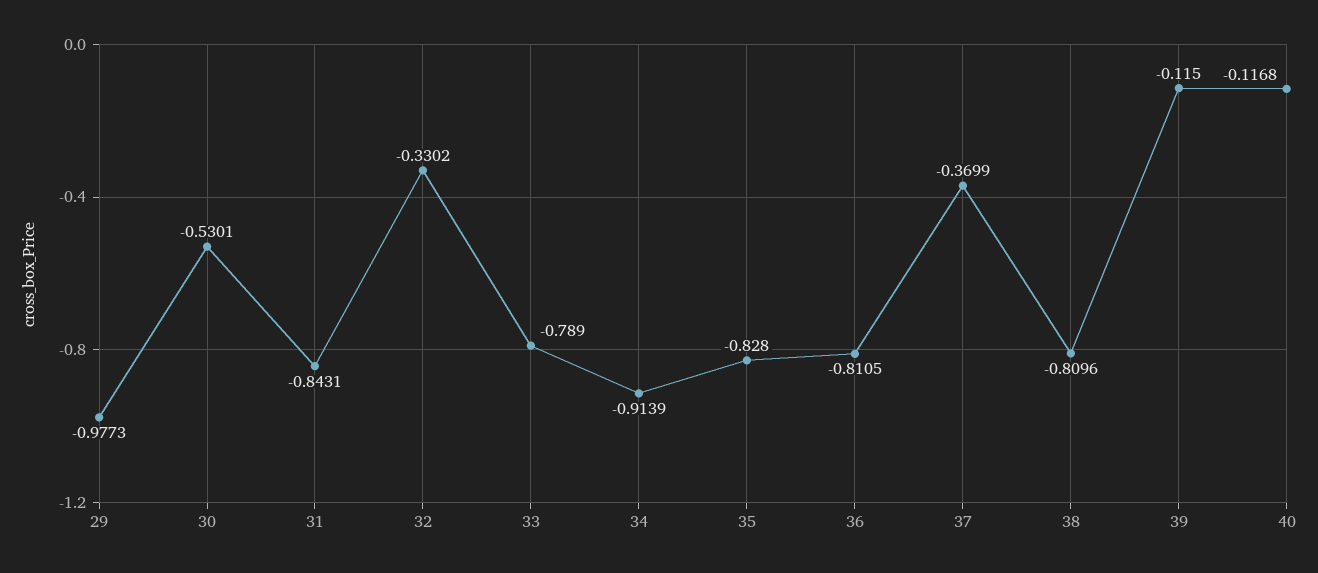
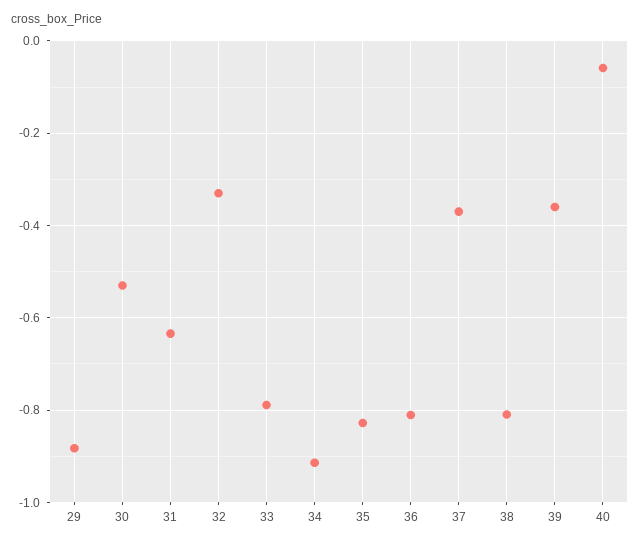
29: -0.9773 -> -0.88
31: -0.8431 -> -0.64
39: -0.115 -> -0.36
40: -0.1168 -> -0.06

